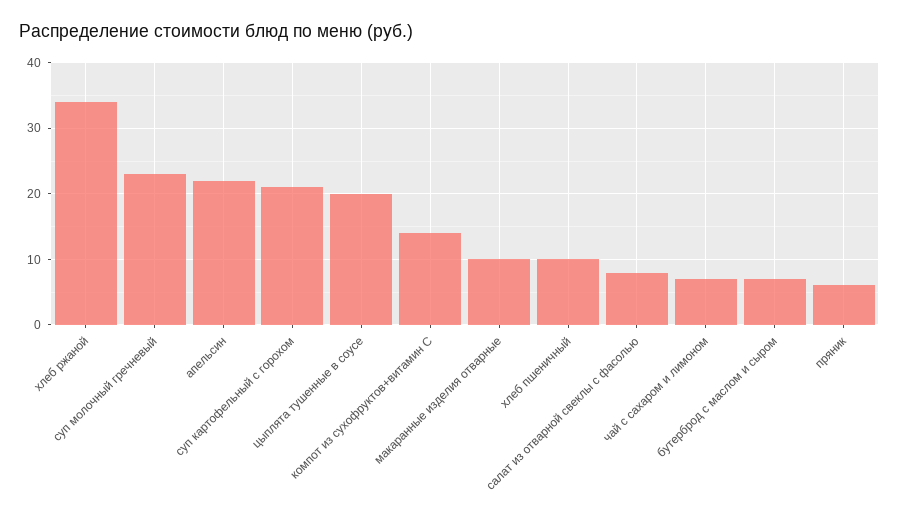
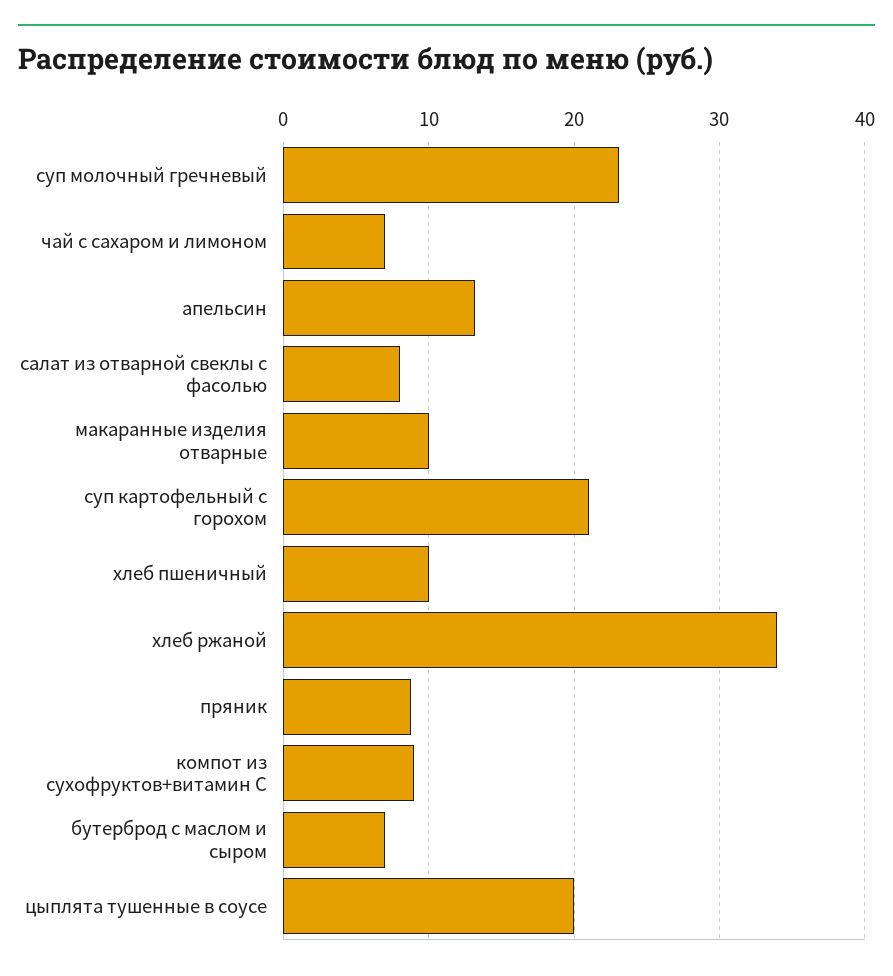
апельсин: 22 -> 13
компот из сухофруктов+витамин С: 14 -> 9
пряник: 6 -> 9

